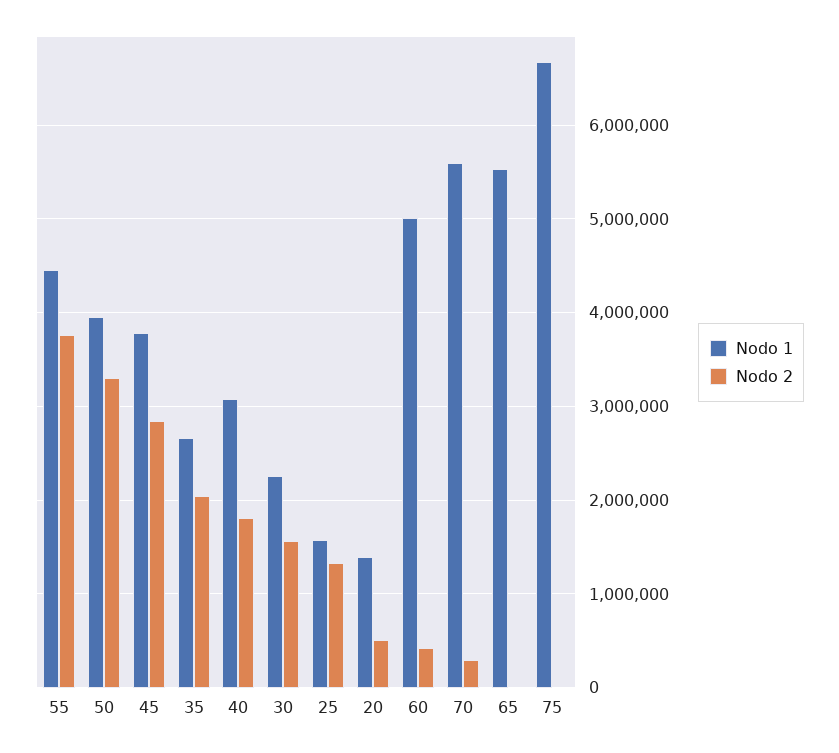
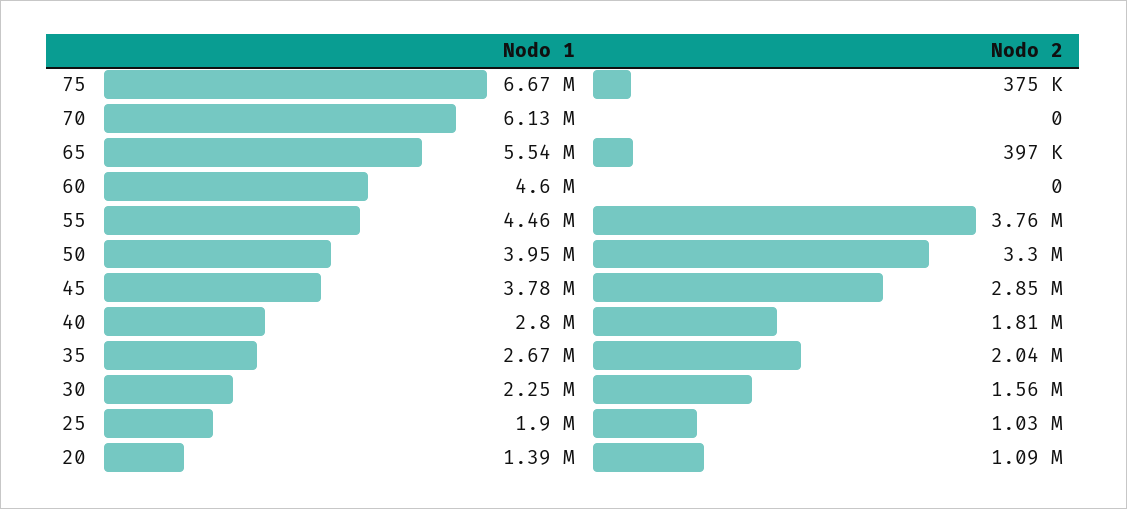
Nodo 1, 40: 3100000 -> 2800000
Nodo 1, 25: 1600000 -> 1900000
Nodo 2, 25: 1300000 -> 1030000
Nodo 2, 20: 500000 -> 1090000
Nodo 1, 60: 5000000 -> 4600000
Nodo 2, 60: 400000 -> 0
Nodo 1, 70: 5600000 -> 6130000
Nodo 2, 70: 300000 -> 0
Nodo 2, 65: 0 -> 397000
Nodo 2, 75: 0 -> 375000

